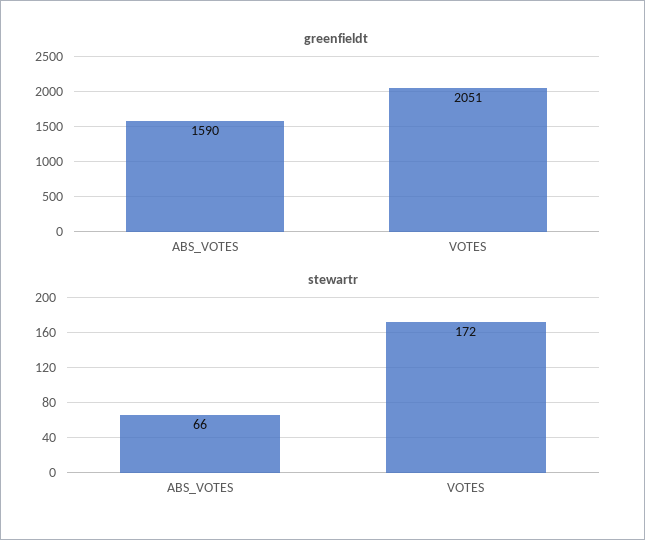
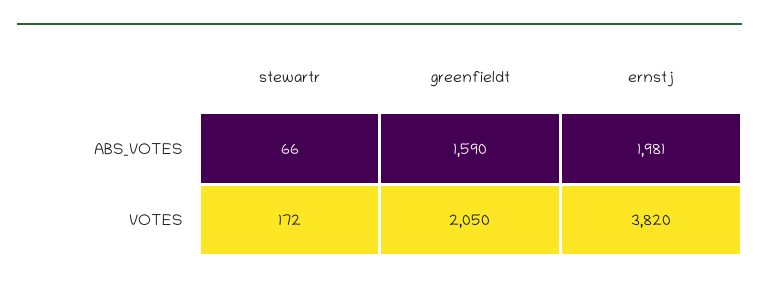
greenfieldt, VOTES: 2051 -> 2050
ernstj, ABS_VOTES: none -> 1981
ernstj, VOTES: none -> 3820

